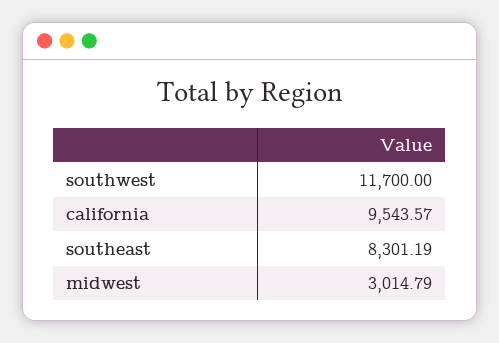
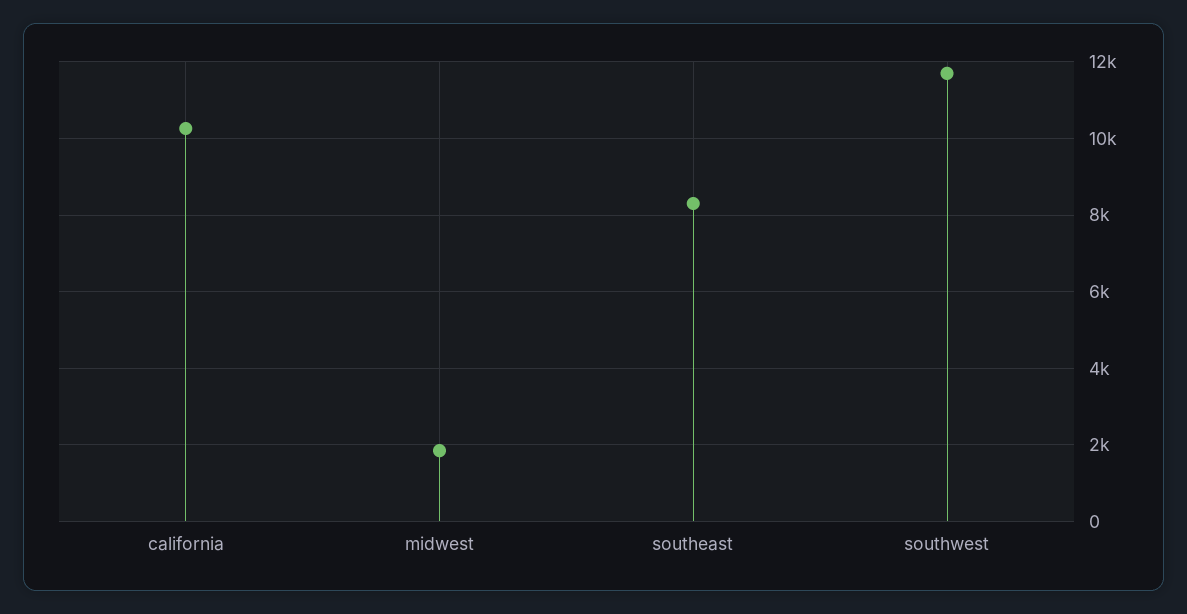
california: 9543.57 -> 10200
midwest: 3014.79 -> 1800

